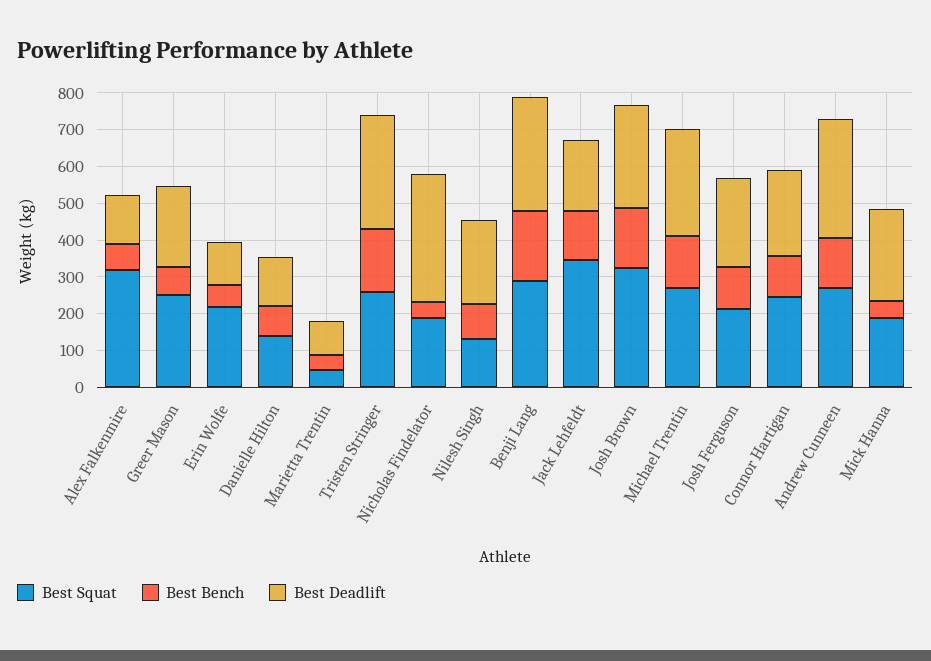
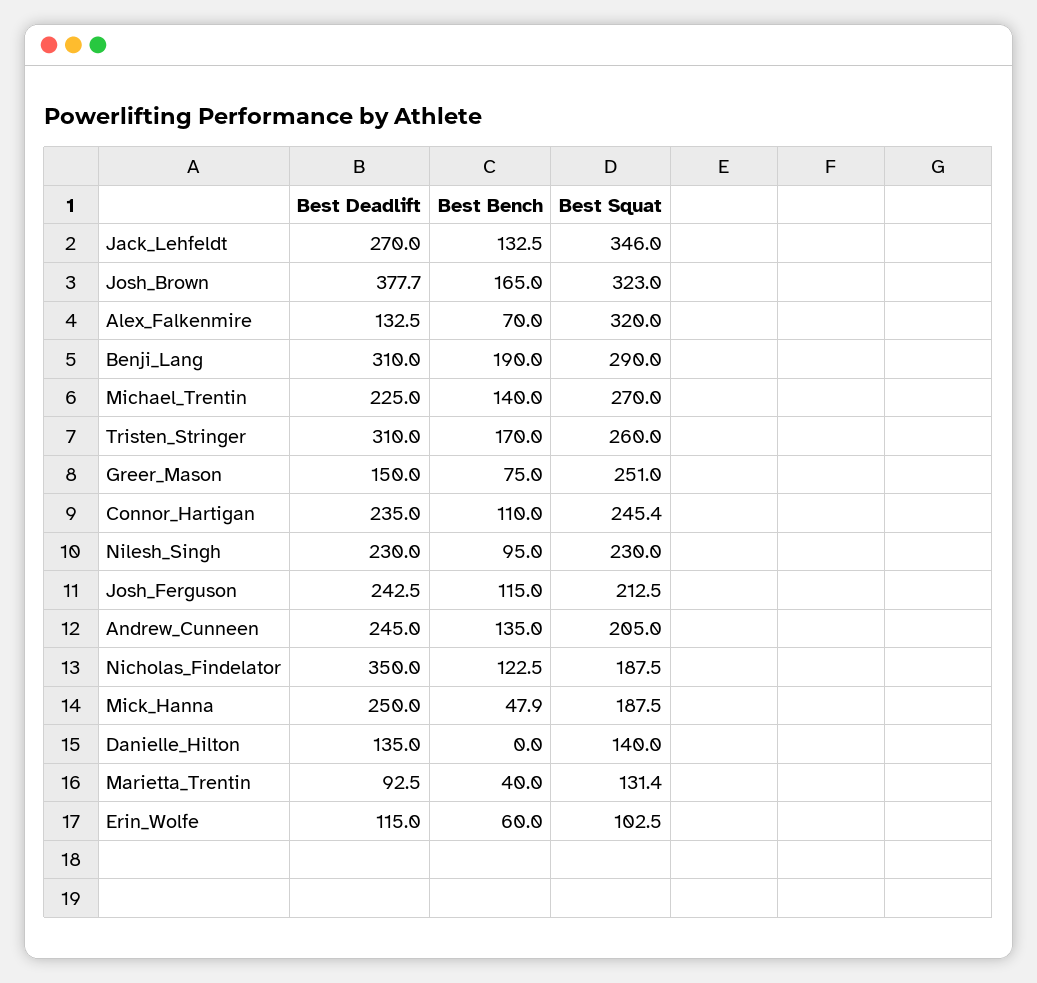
Best Deadlift, Greer Mason: 225 -> 150
Best Squat, Erin Wolfe: 225 -> 102.5
Best Bench, Danielle Hilton: 75 -> 0
Best Squat, Marietta Trentin: 50 -> 131.4
Best Bench, Nicholas Findelator: 50 -> 122.5
Best Squat, Nilesh Singh: 125 -> 230
Best Deadlift, Jack Lehfeldt: 200 -> 270
Best Deadlift, Josh Brown: 275 -> 377.7
Best Deadlift, Michael Trentin: 300 -> 225
Best Squat, Andrew Cunneen: 275 -> 205
Best Deadlift, Andrew Cunneen: 325 -> 245

